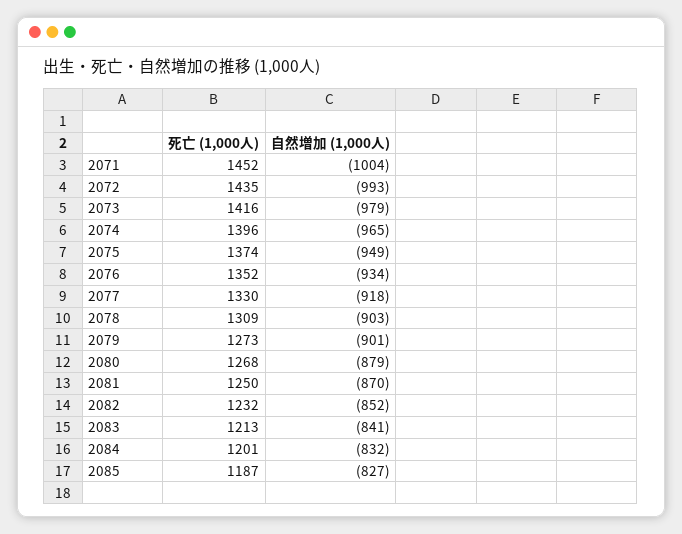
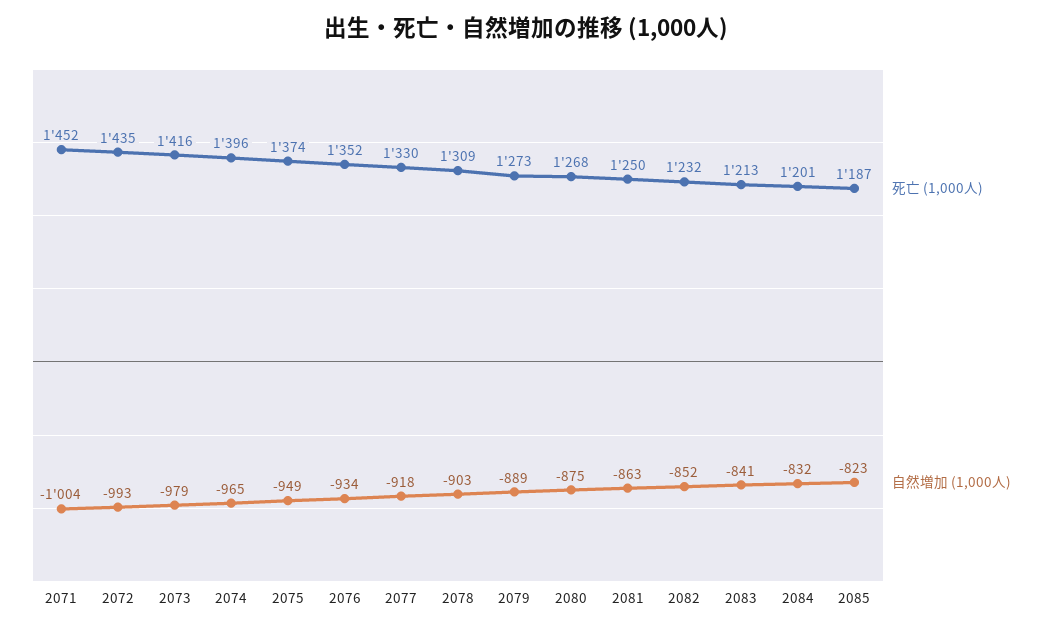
自然増加 (1,000人), 2079: -901 -> -889
自然増加 (1,000人), 2080: -879 -> -875
自然増加 (1,000人), 2081: -870 -> -863
自然増加 (1,000人), 2085: -827 -> -823

